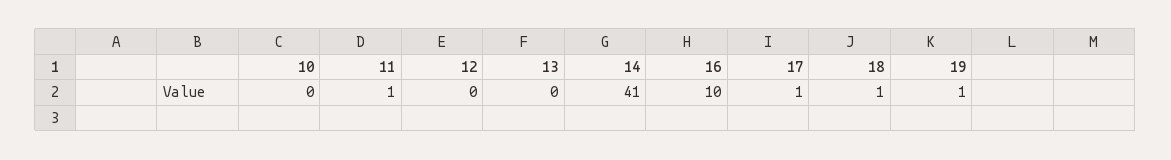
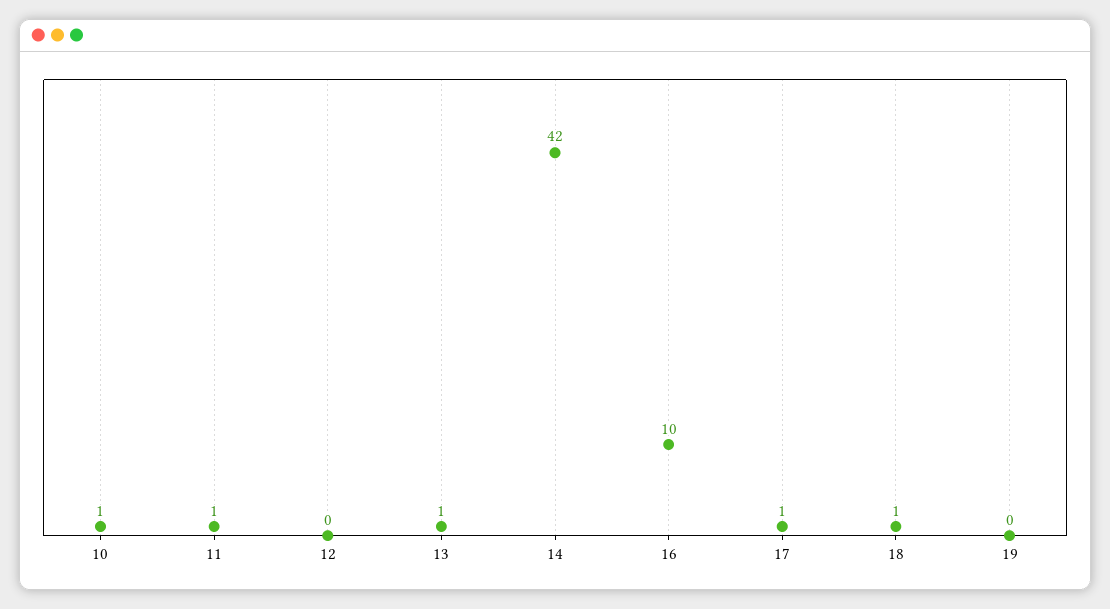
10: 0 -> 1
13: 0 -> 1
14: 41 -> 42
19: 1 -> 0

